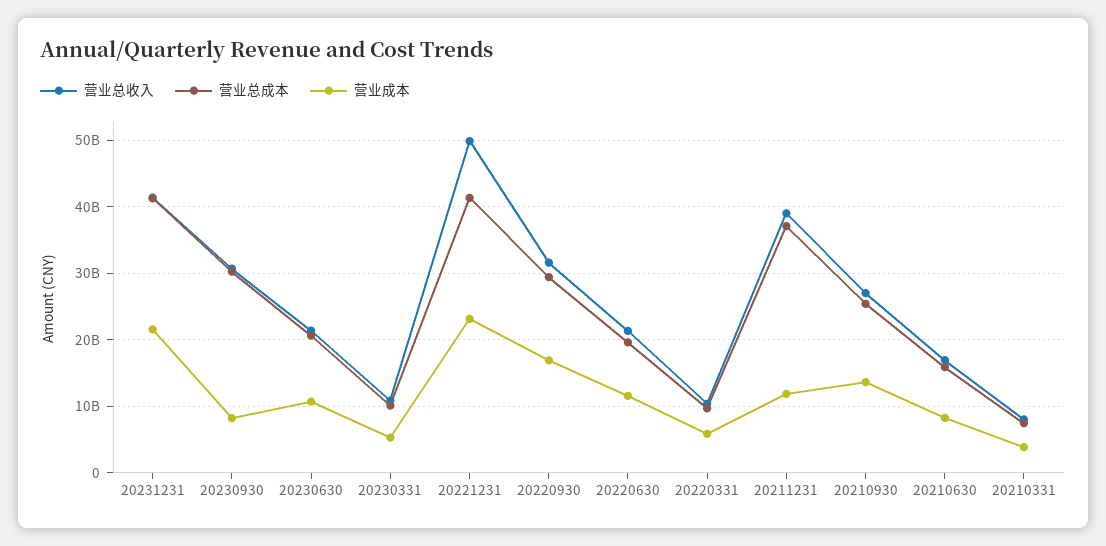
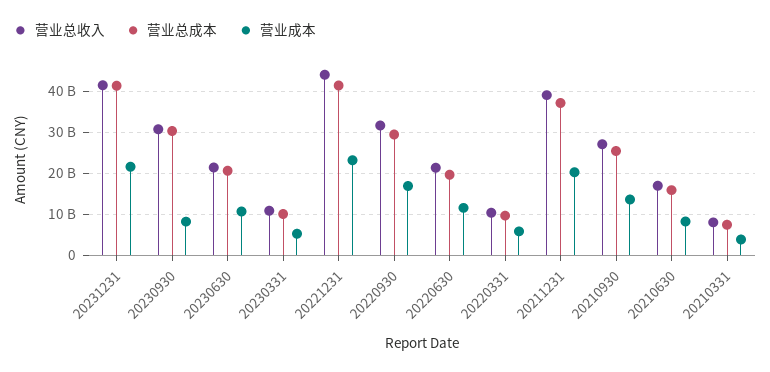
营业总收入, 20221231: 50000000000 -> 44000000000
营业成本, 20211231: 12000000000 -> 20000000000

